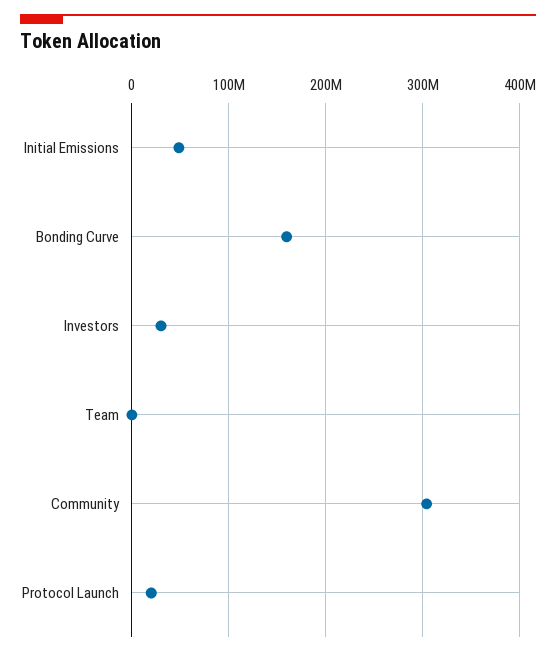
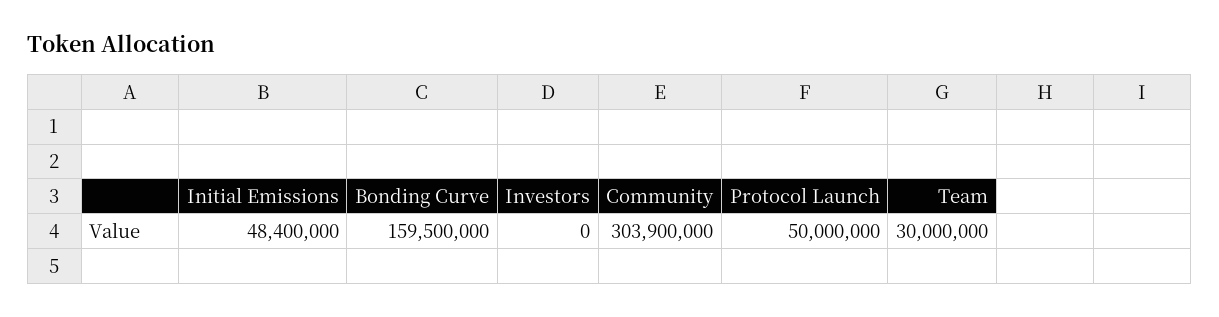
Investors: 30000000 -> 0
Team: 0 -> 30000000
Protocol Launch: 20000000 -> 50000000

